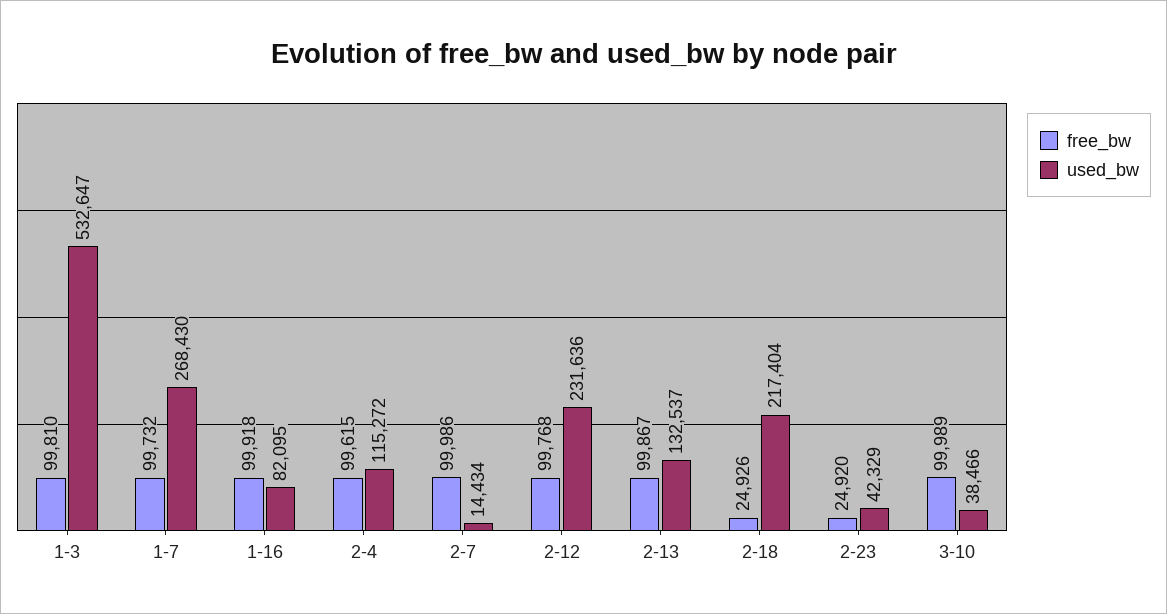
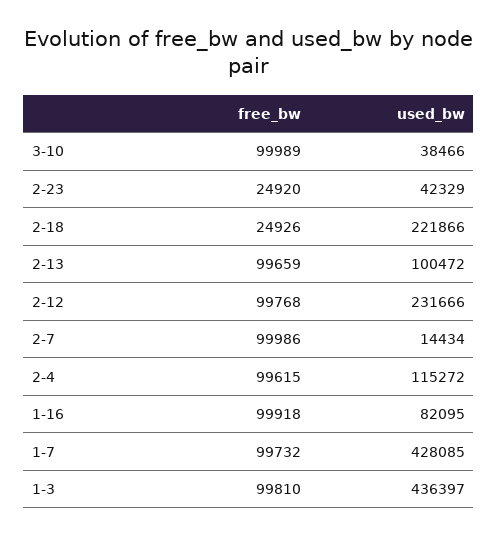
used_bw, 1-3: 532647 -> 436397
used_bw, 1-7: 268430 -> 428085
used_bw, 2-12: 231636 -> 231666
free_bw, 2-13: 99867 -> 99659
used_bw, 2-13: 132537 -> 100472
used_bw, 2-18: 217404 -> 221866

